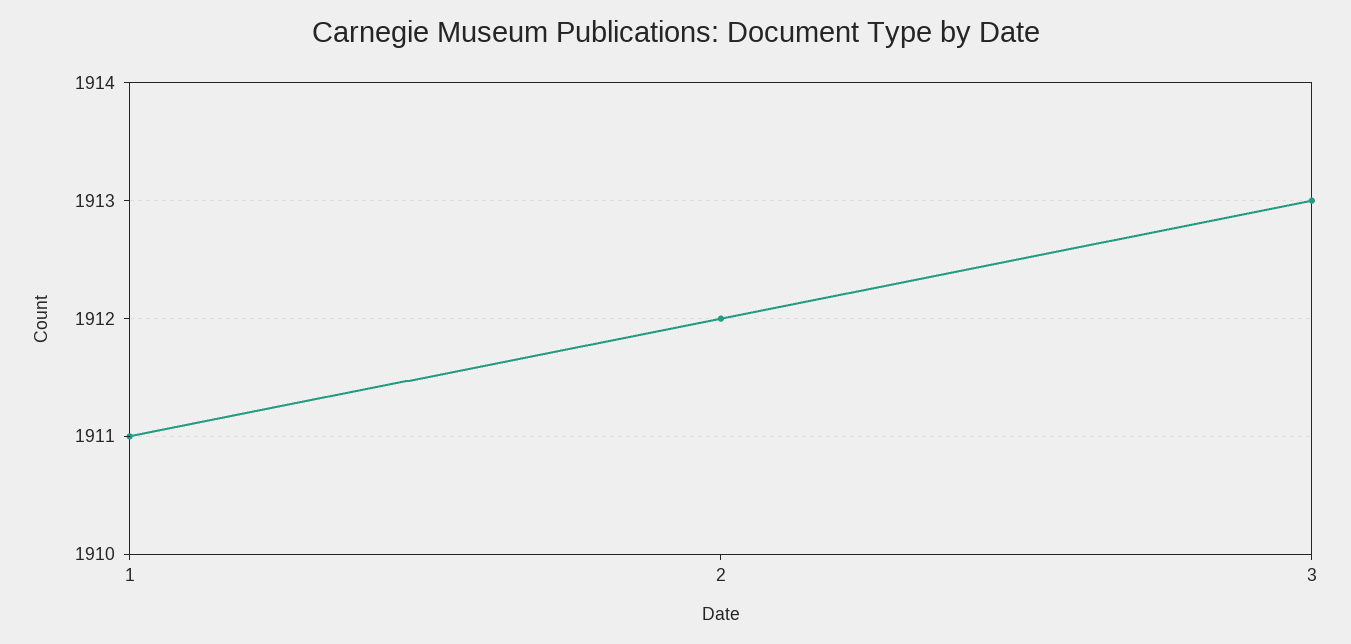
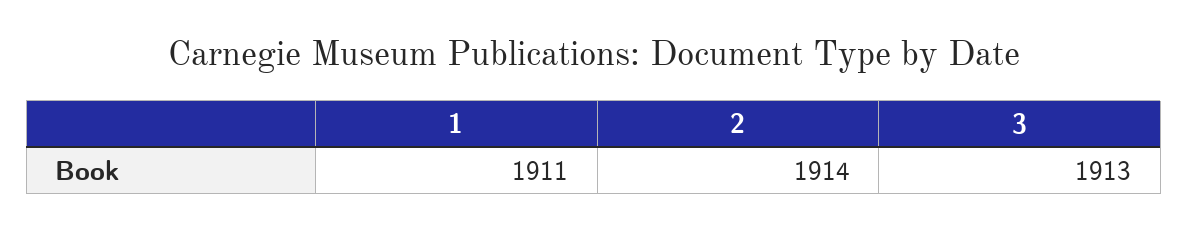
2: 1912 -> 1914

